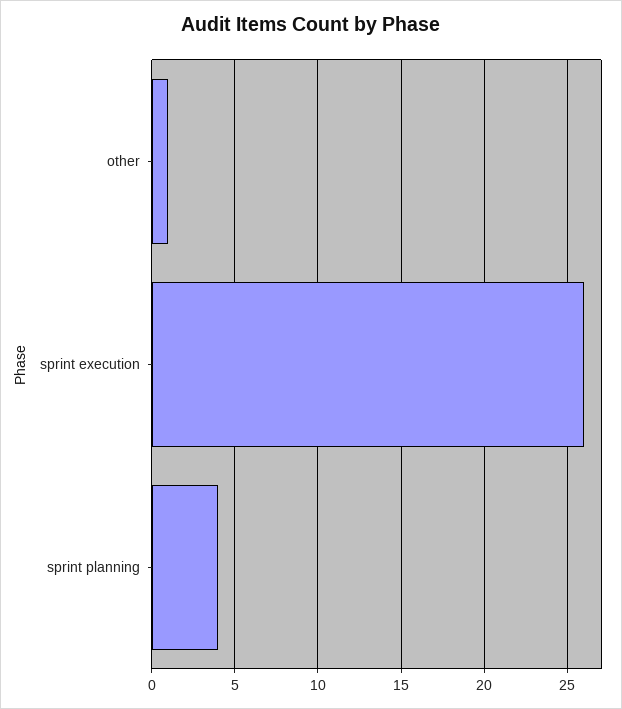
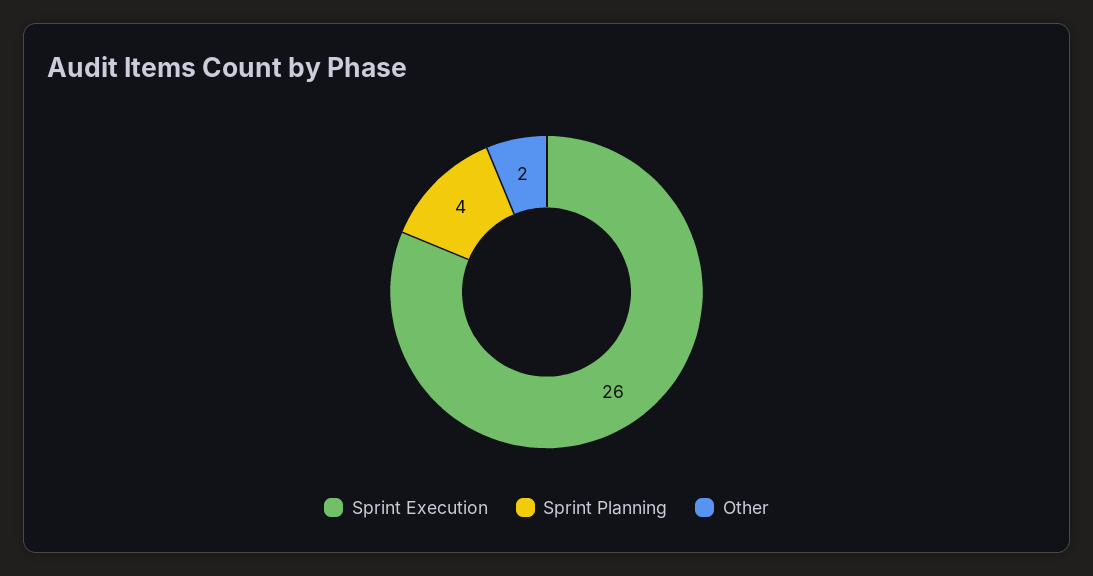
other: 1 -> 2

